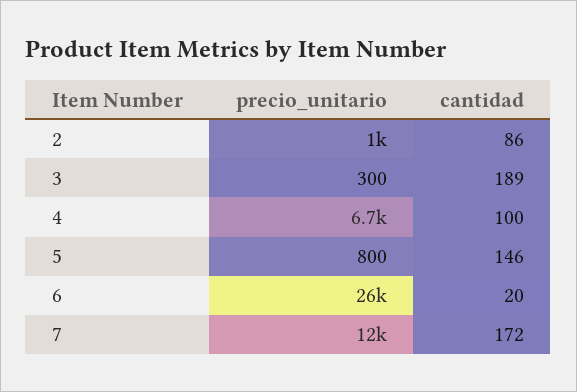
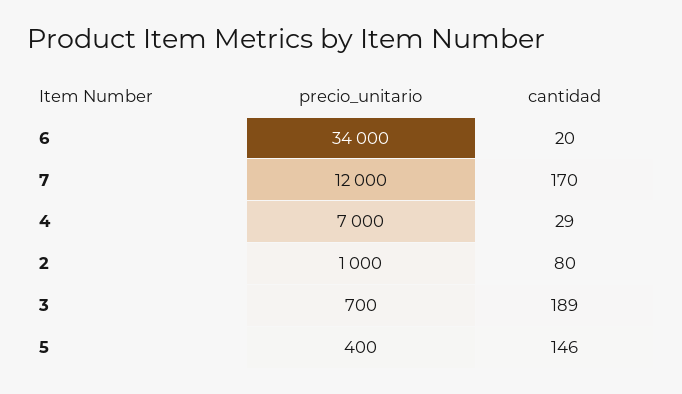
cantidad, 2: 86 -> 80
precio_unitario, 3: 300 -> 700
precio_unitario, 4: 6700 -> 7000
cantidad, 4: 100 -> 29
precio_unitario, 5: 800 -> 400
precio_unitario, 6: 26000 -> 34000
cantidad, 7: 172 -> 170

